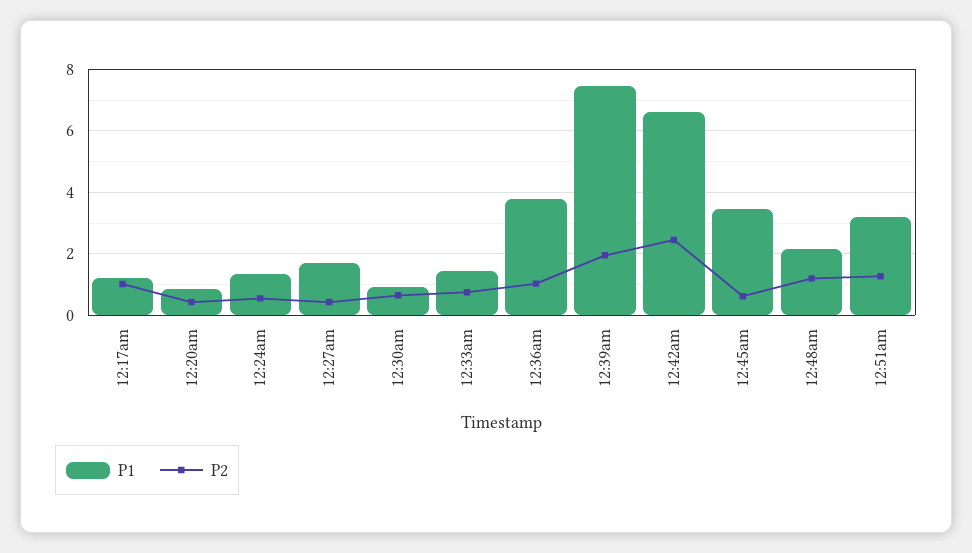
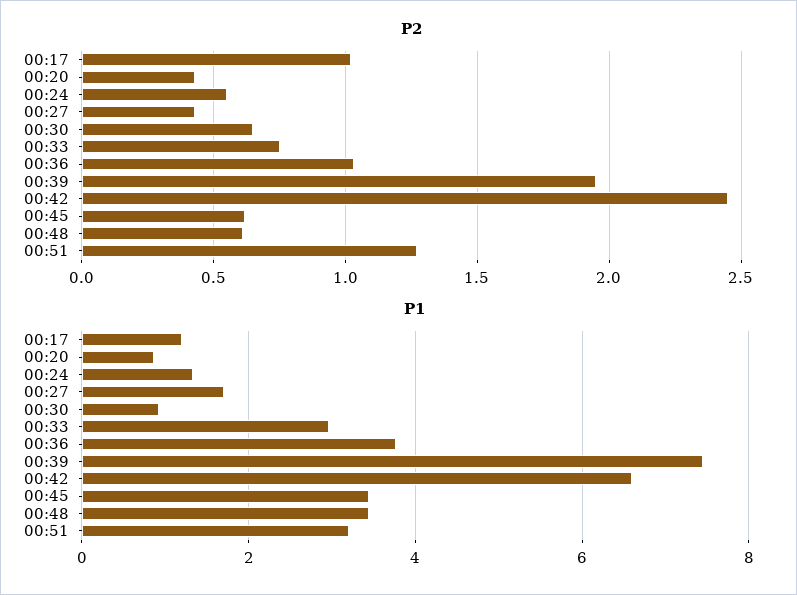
P1, 12:33am: 1.4 -> 3
P1, 12:48am: 2.2 -> 3.4
P2, 12:48am: 1.2 -> 0.6

